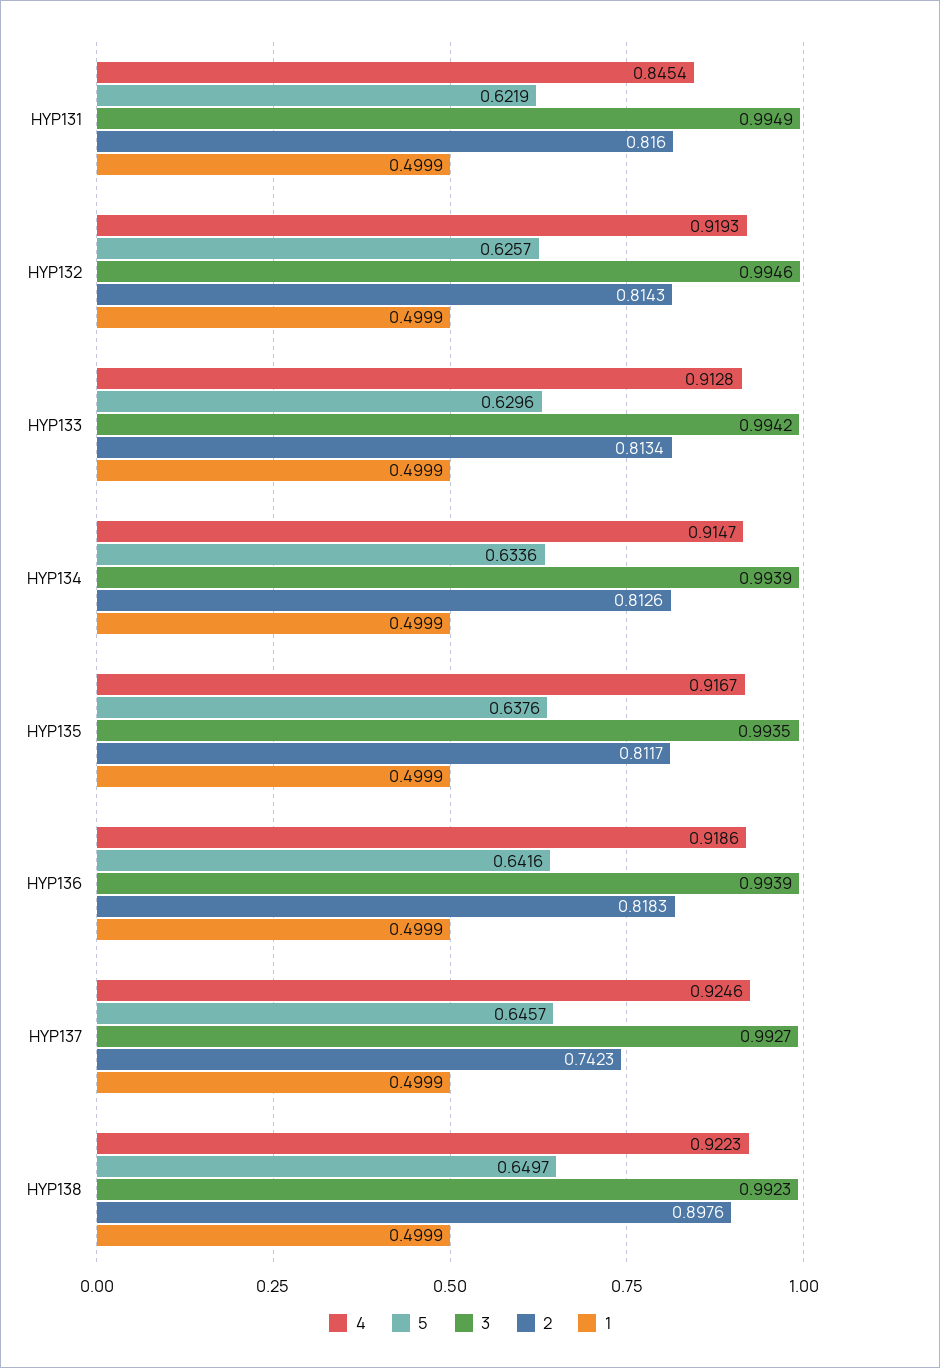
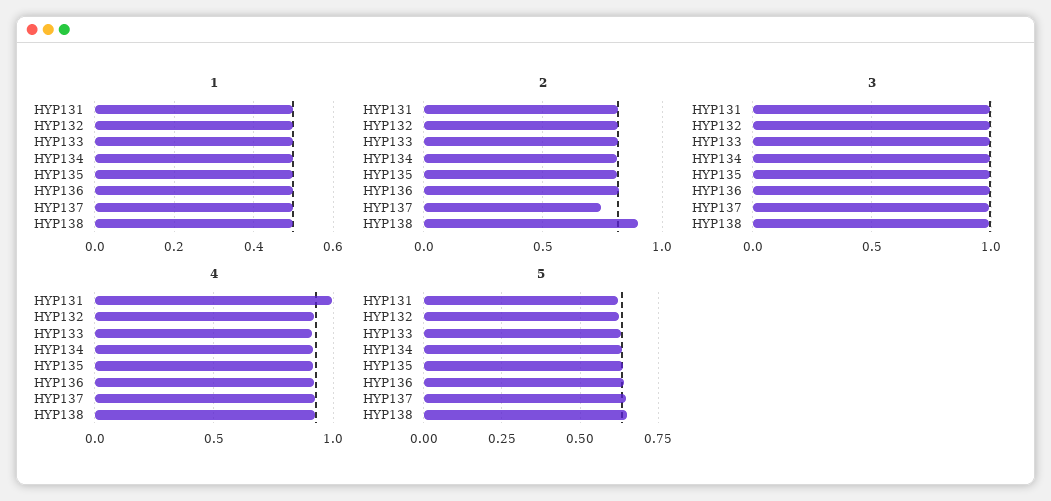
4, HYP131: 0.8454 -> 1

